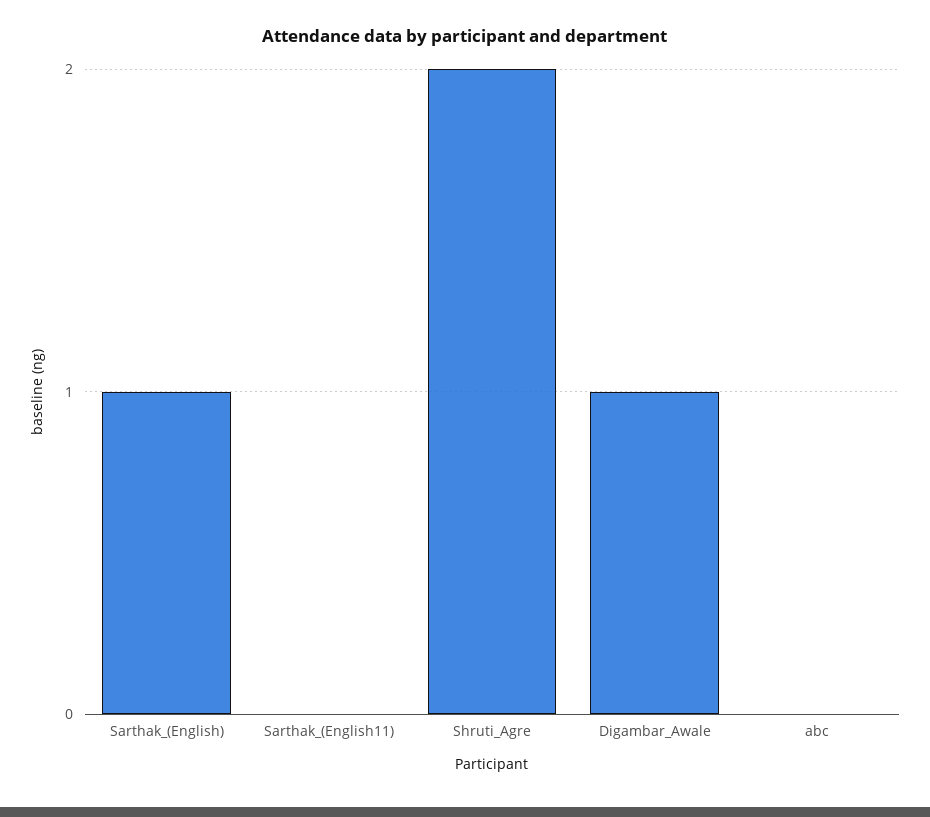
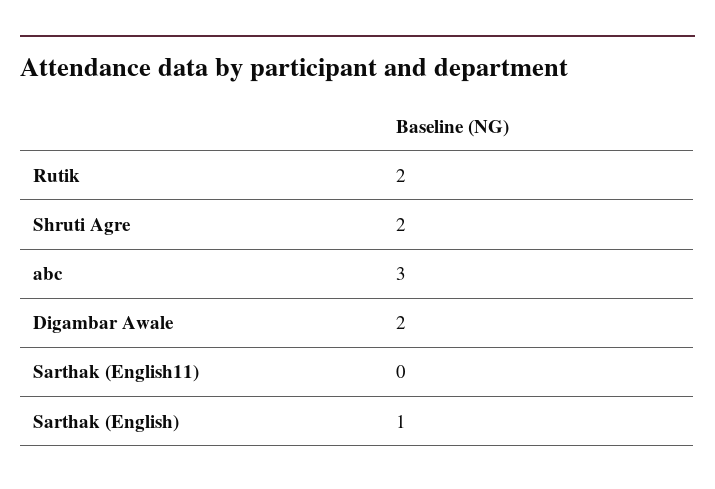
Digambar_Awale: 1 -> 2
abc: 0 -> 3
Rutik: none -> 2

